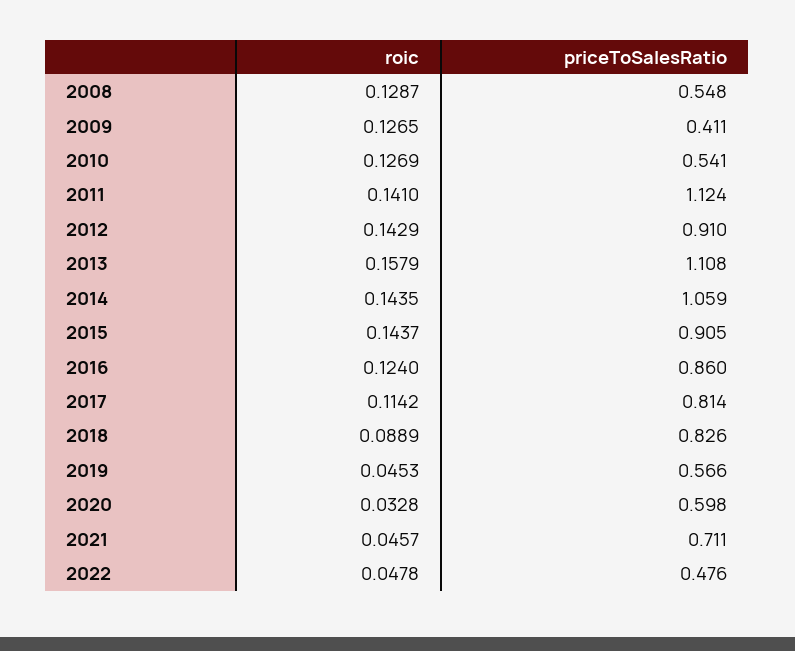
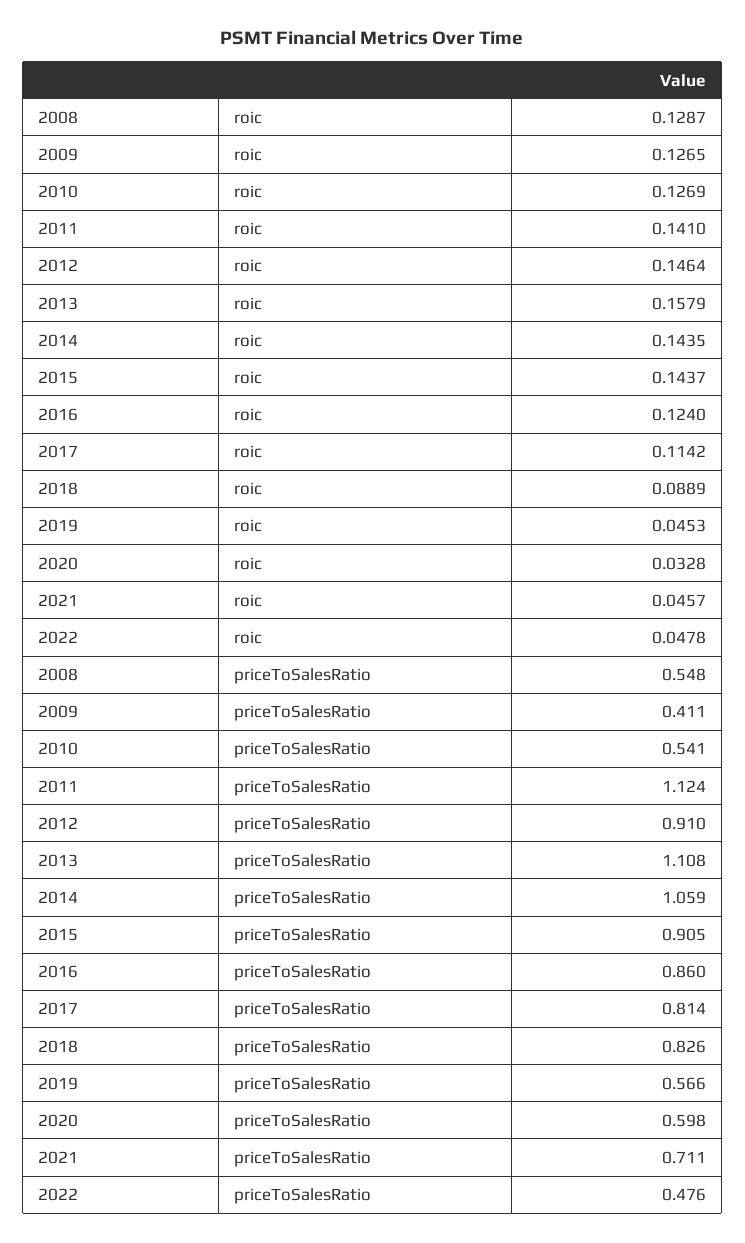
roic, 2012: 0.1429 -> 0.1464

